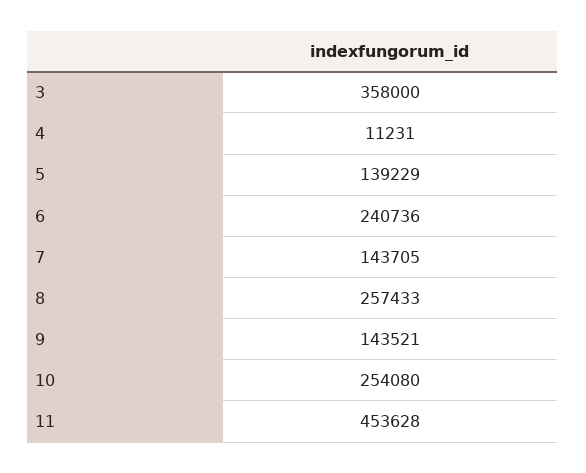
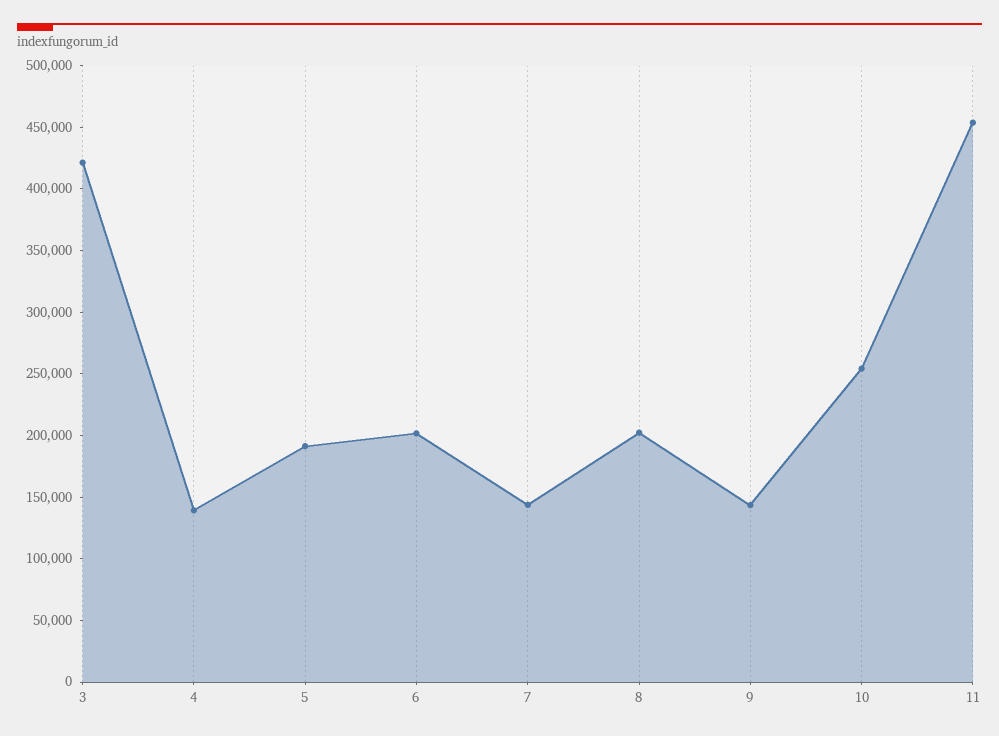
3: 358000 -> 420000
4: 11231 -> 140000
5: 139229 -> 190000
6: 240736 -> 200000
8: 257433 -> 200000

